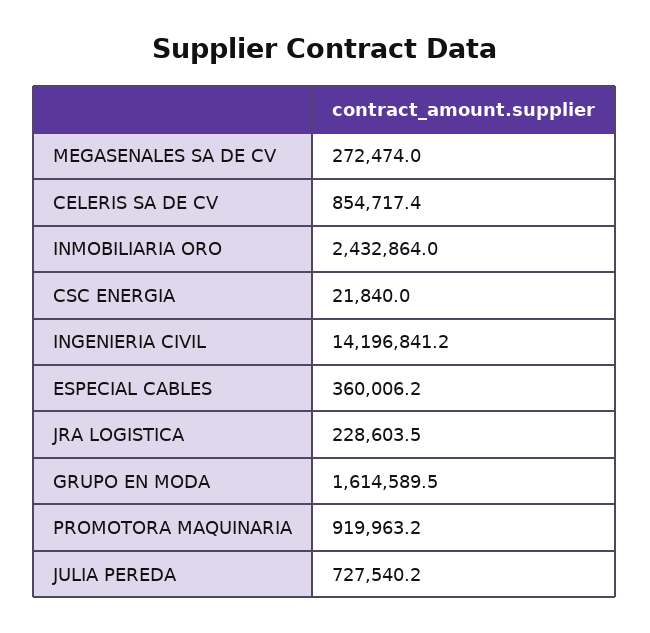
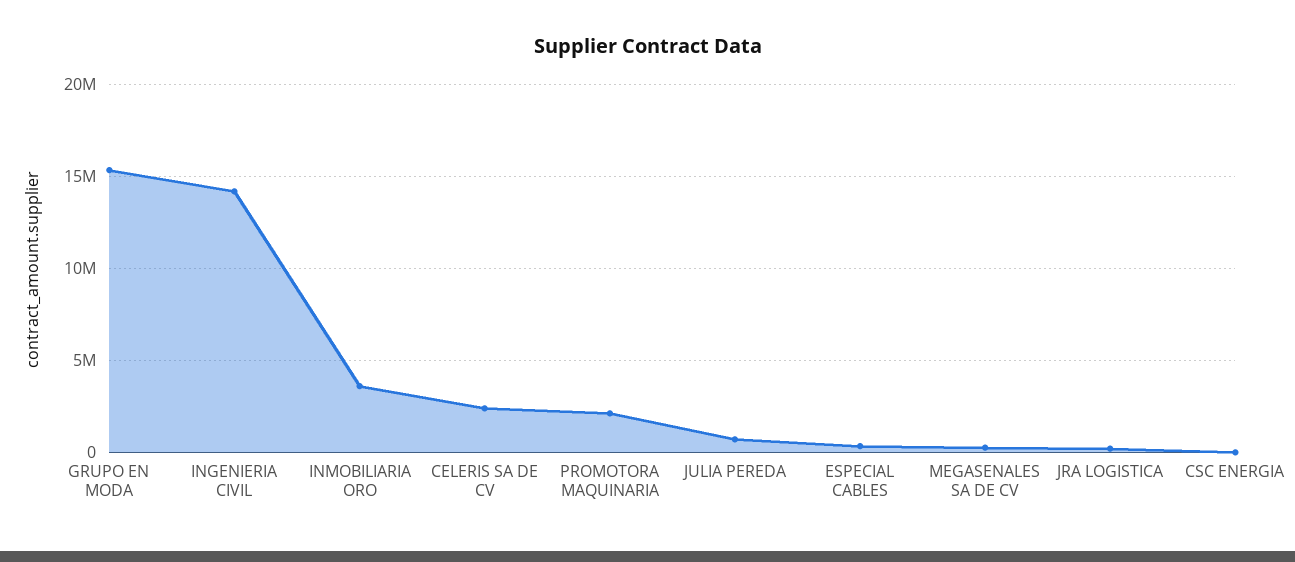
CELERIS SA DE CV: 854717.4 -> 2500000
INMOBILIARIA ORO: 2432864 -> 3500000
GRUPO EN MODA: 1614589.5 -> 15500000
PROMOTORA MAQUINARIA: 919963.2 -> 2000000

